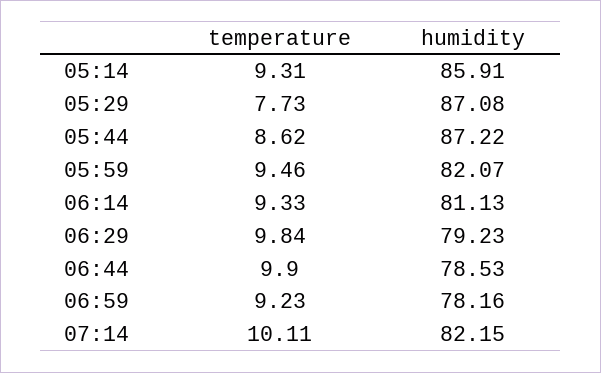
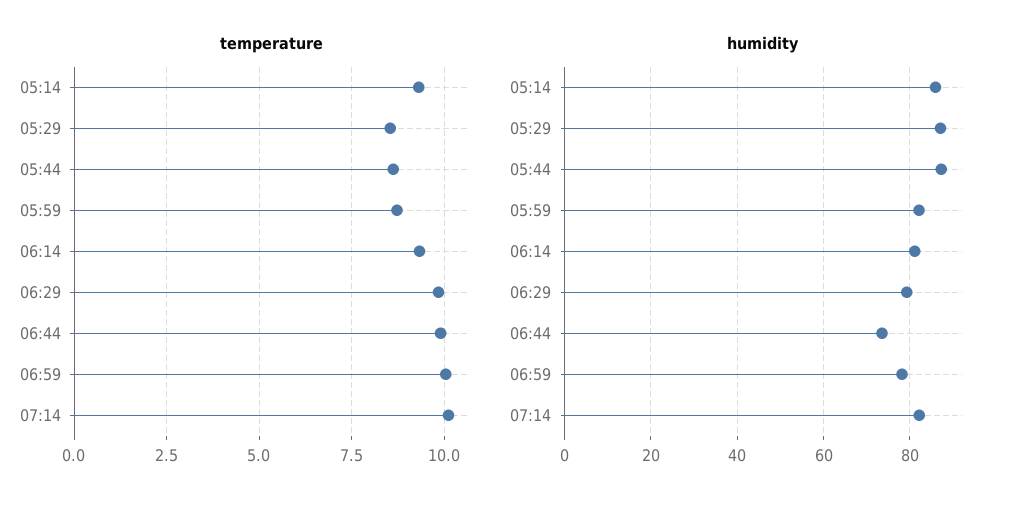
temperature, 05:29: 7.73 -> 8.5
temperature, 05:59: 9.46 -> 8.75
humidity, 06:44: 78.53 -> 74
temperature, 06:59: 9.23 -> 10

